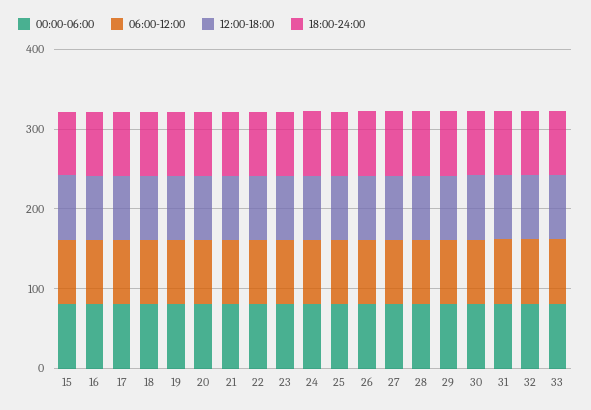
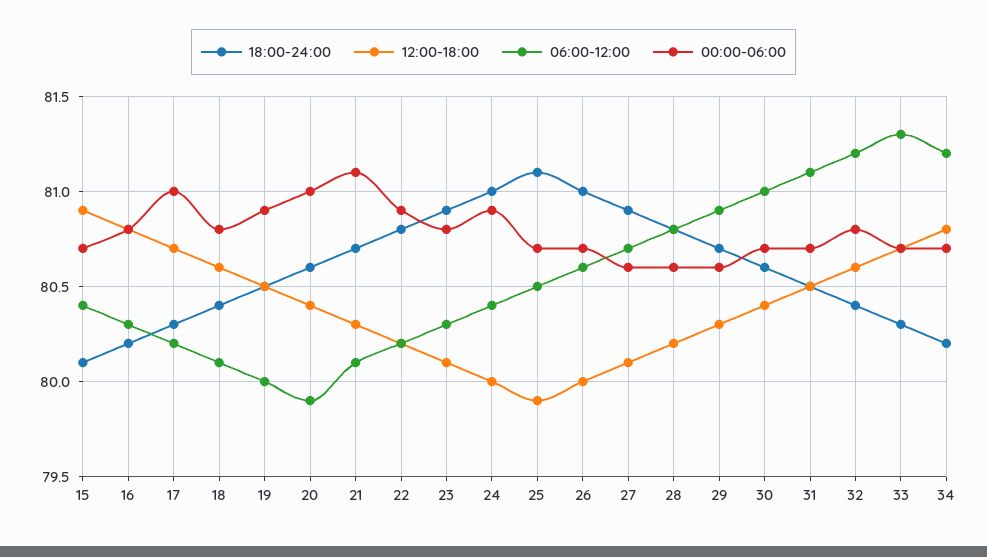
18:00-24:00, 34: none -> 80.2
12:00-18:00, 34: none -> 80.8
06:00-12:00, 34: none -> 81.2
00:00-06:00, 34: none -> 80.7

